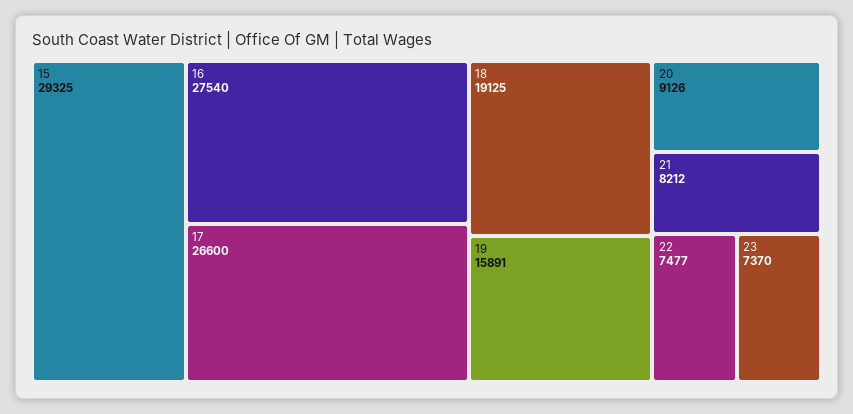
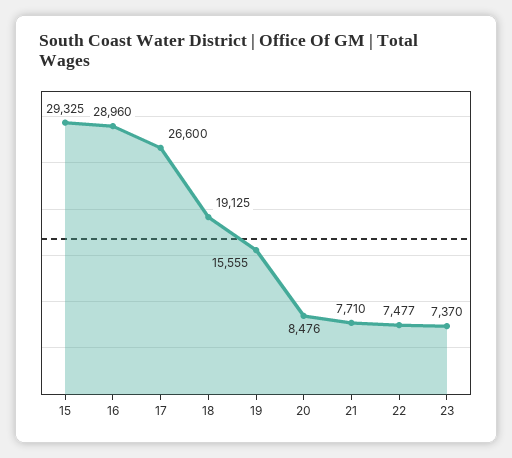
16: 27540 -> 28960
19: 15891 -> 15555
20: 9126 -> 8476
21: 8212 -> 7710

